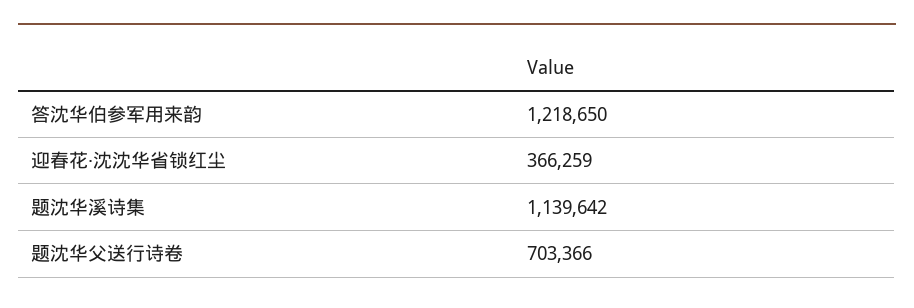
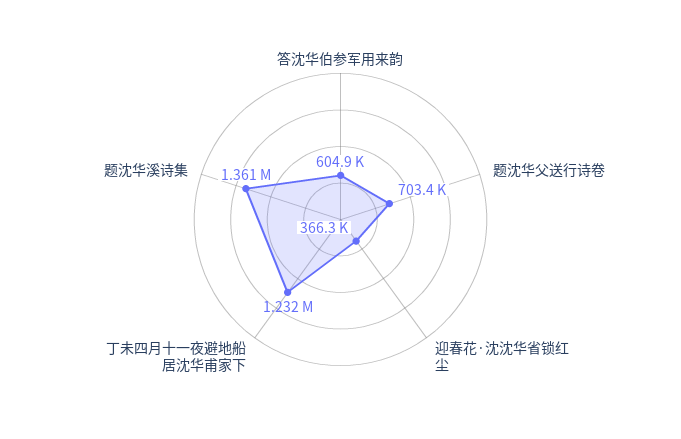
答沈华伯参军用来韵: 1218650 -> 604900
题沈华溪诗集: 1139642 -> 1361000
丁未四月十一夜避地船居沈华甫家下: none -> 1232000

